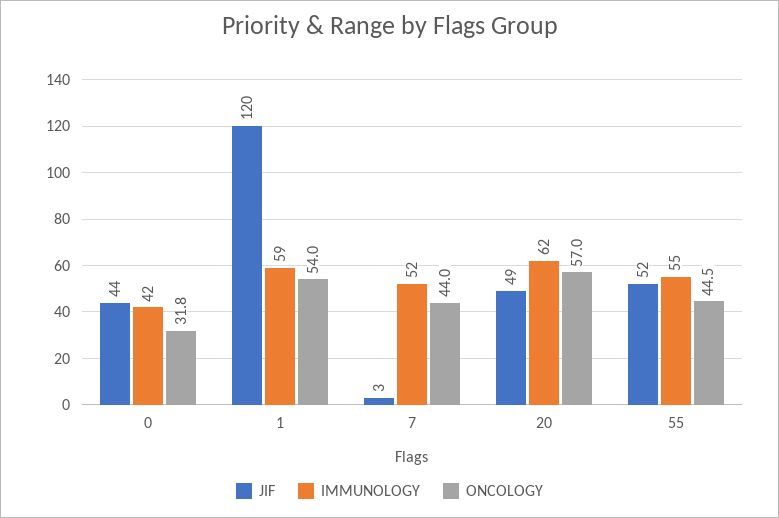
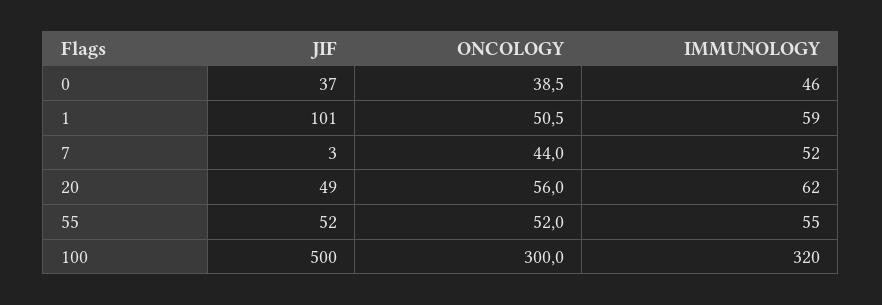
JIF, 0: 44 -> 37
IMMUNOLOGY, 0: 42 -> 46
ONCOLOGY, 0: 31.8 -> 38.5
JIF, 1: 120 -> 101
ONCOLOGY, 1: 54 -> 50.5
ONCOLOGY, 20: 57 -> 56
ONCOLOGY, 55: 44.5 -> 52
JIF, 100: none -> 500
ONCOLOGY, 100: none -> 300
IMMUNOLOGY, 100: none -> 320

